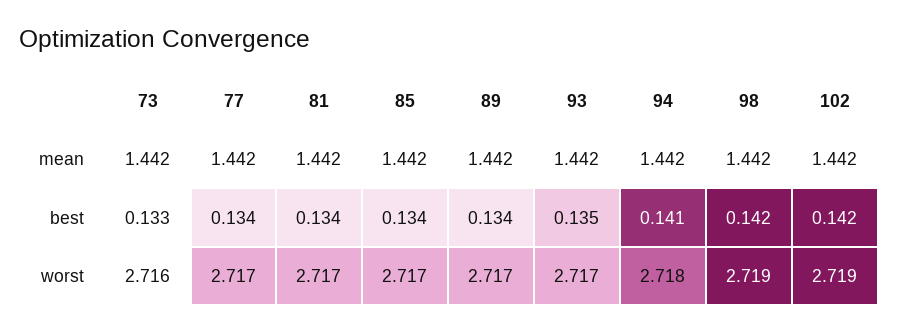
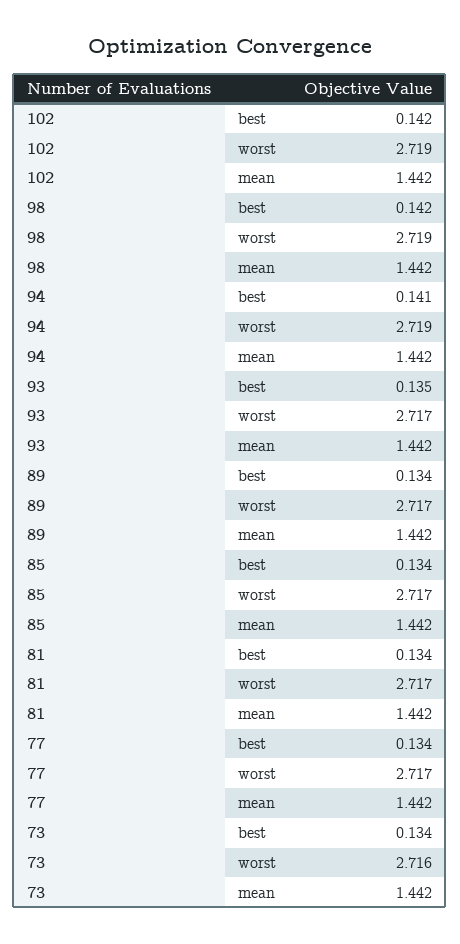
73, best: 0.133 -> 0.134
94, worst: 2.718 -> 2.719

